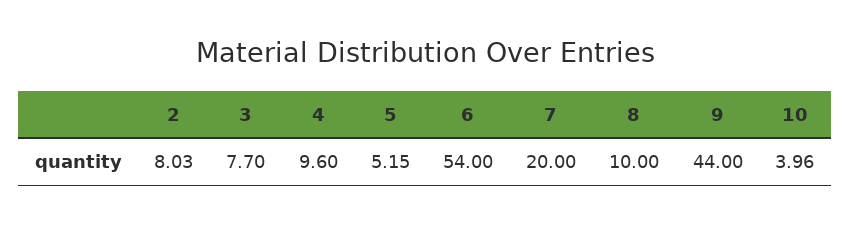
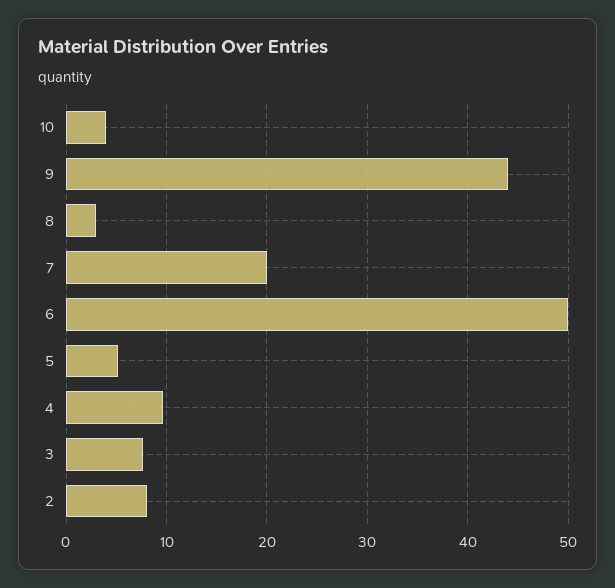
6: 54 -> 50
8: 10 -> 3

